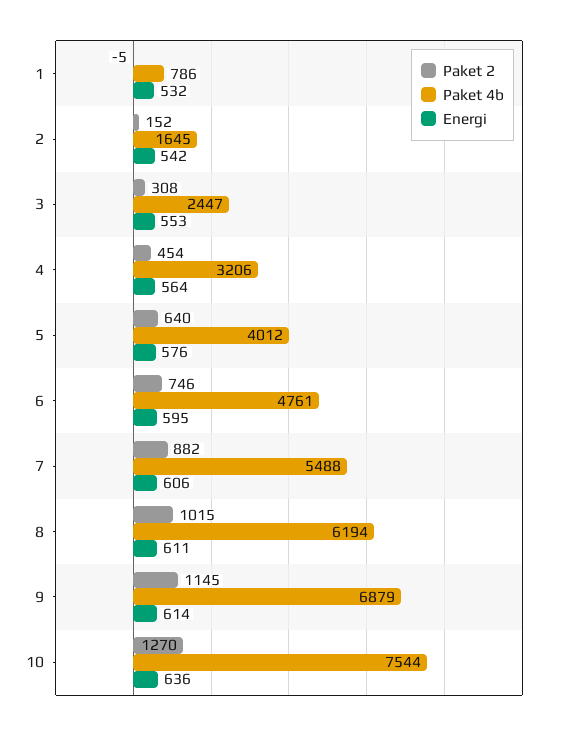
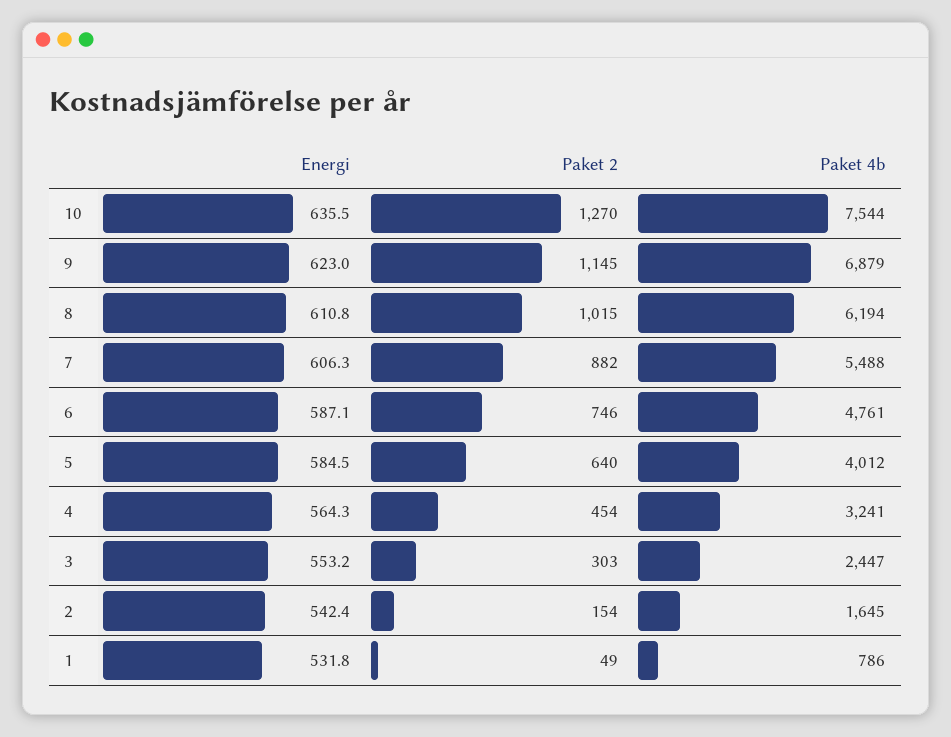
Paket 2, 1: -5 -> 49
Paket 2, 2: 152 -> 154
Paket 2, 3: 308 -> 303
Paket 4b, 4: 3206 -> 3241
Energi, 5: 576 -> 584.5
Energi, 6: 595 -> 587.1
Energi, 9: 614 -> 623

